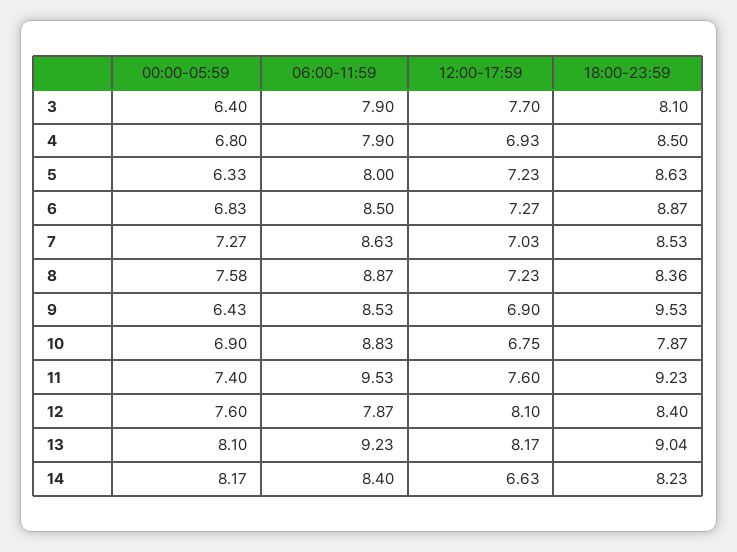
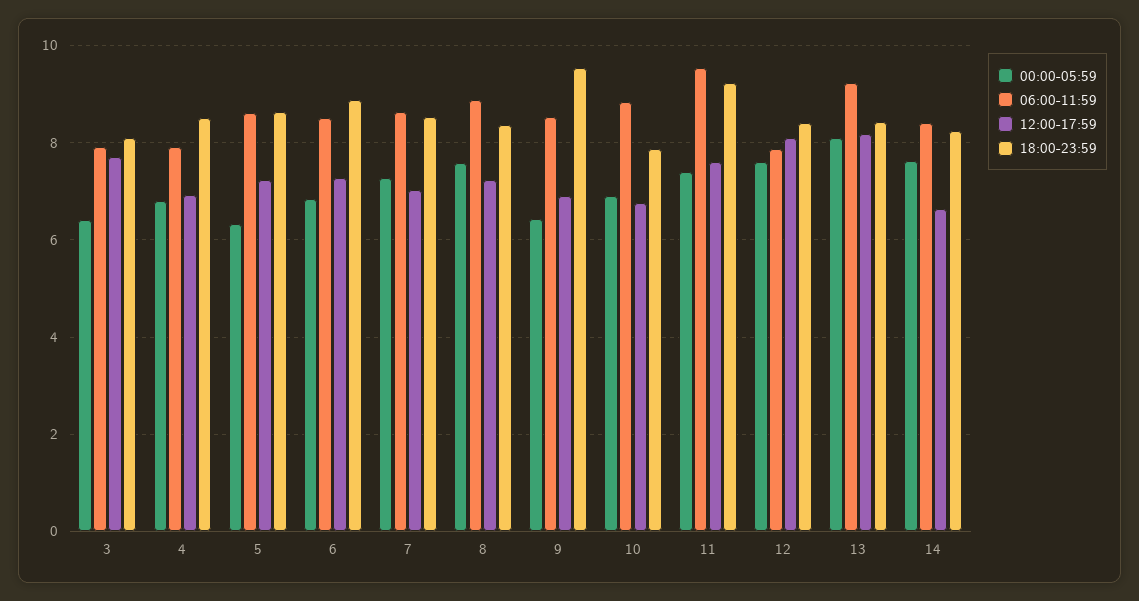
06:00-11:59, 5: 8 -> 8.6
18:00-23:59, 13: 9.04 -> 8.4
00:00-05:59, 14: 8.17 -> 7.6

